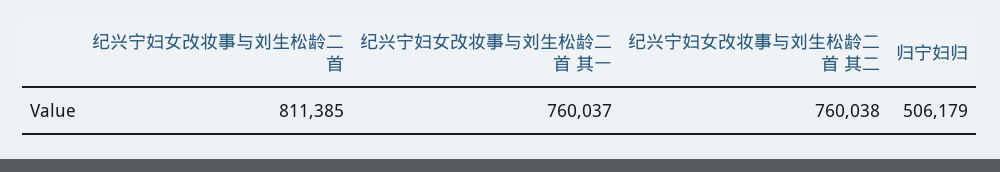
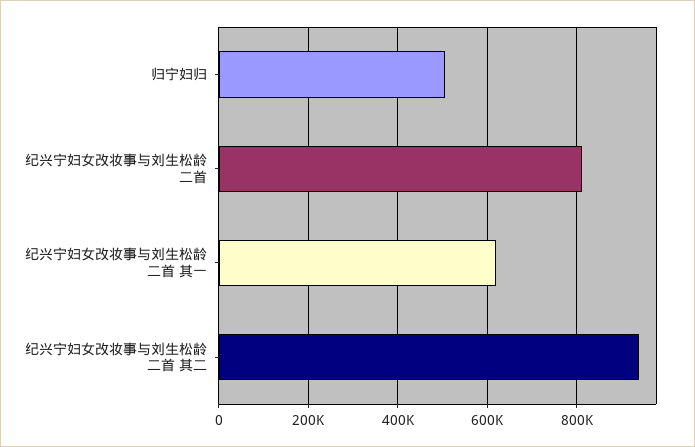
纪兴宁妇女改妆事与刘生松龄二首 其一: 760037 -> 620000
纪兴宁妇女改妆事与刘生松龄二首 其二: 760038 -> 940000

